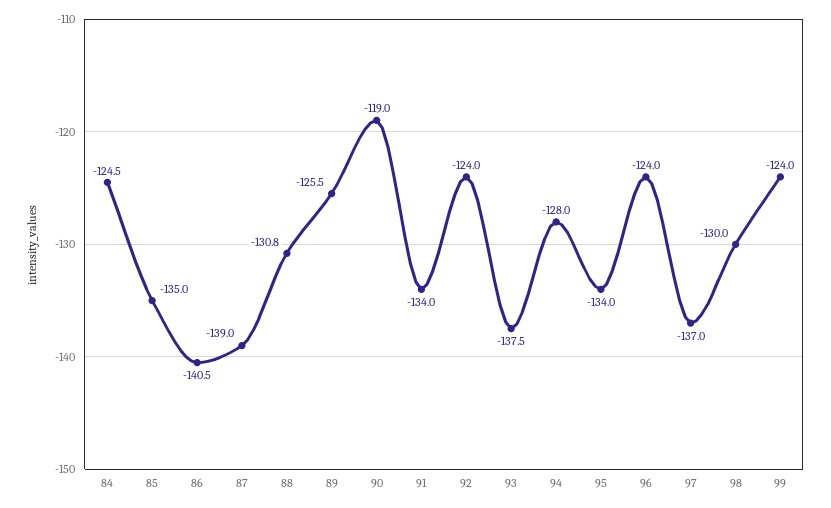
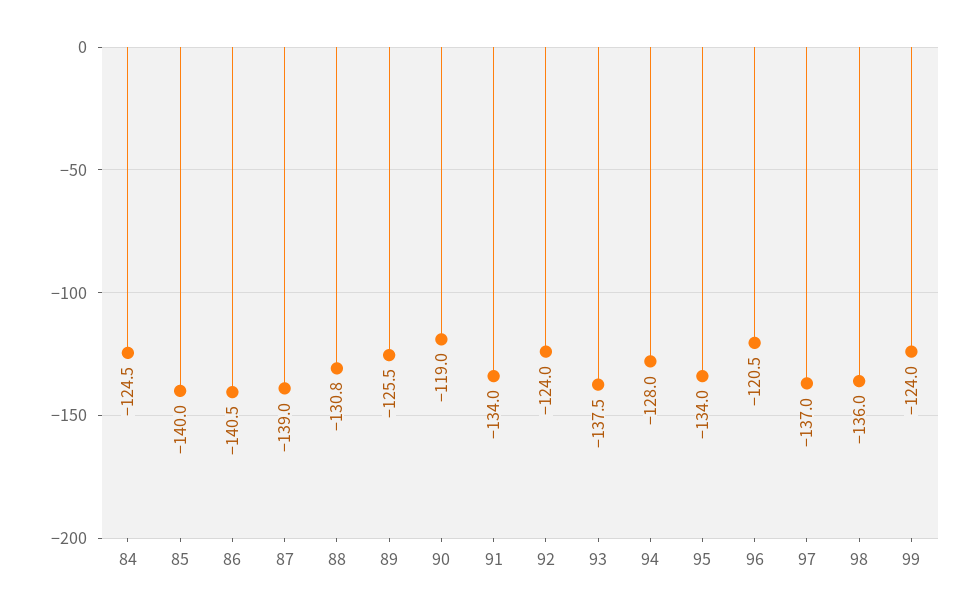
85: -135 -> -140
96: -124 -> -120.5
98: -130 -> -136

